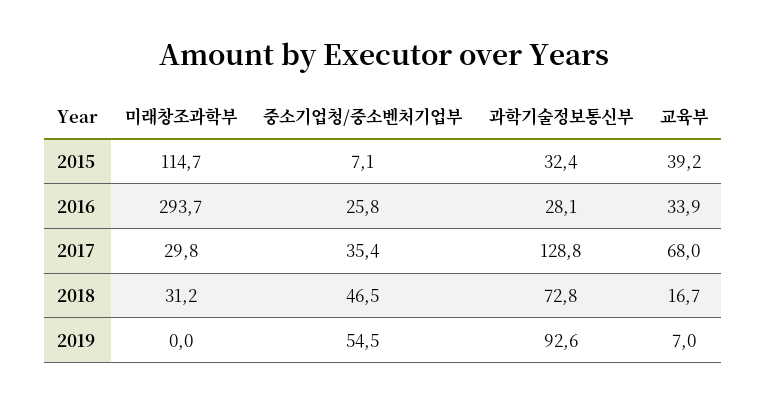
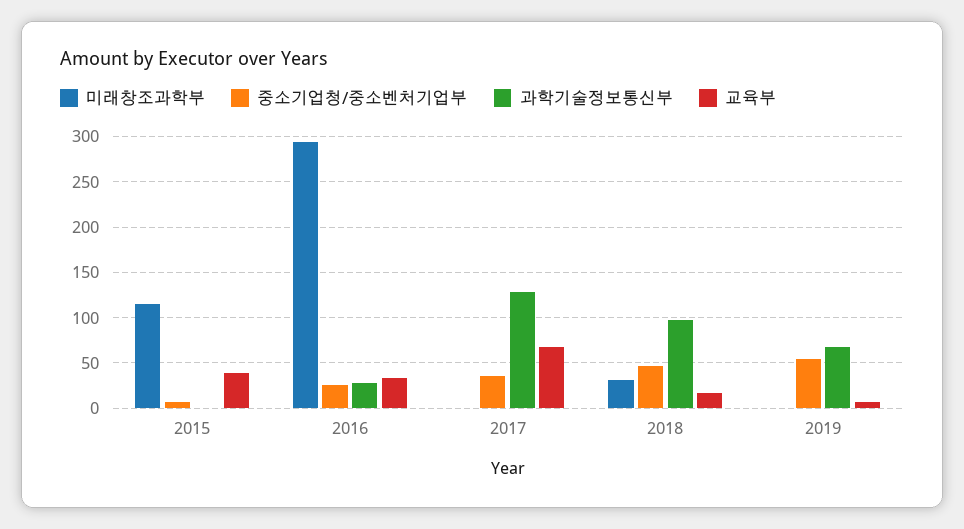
과학기술정보통신부, 2015: 32.4 -> 0
미래창조과학부, 2017: 29.8 -> 0
과학기술정보통신부, 2018: 72.8 -> 100
과학기술정보통신부, 2019: 92.6 -> 70

